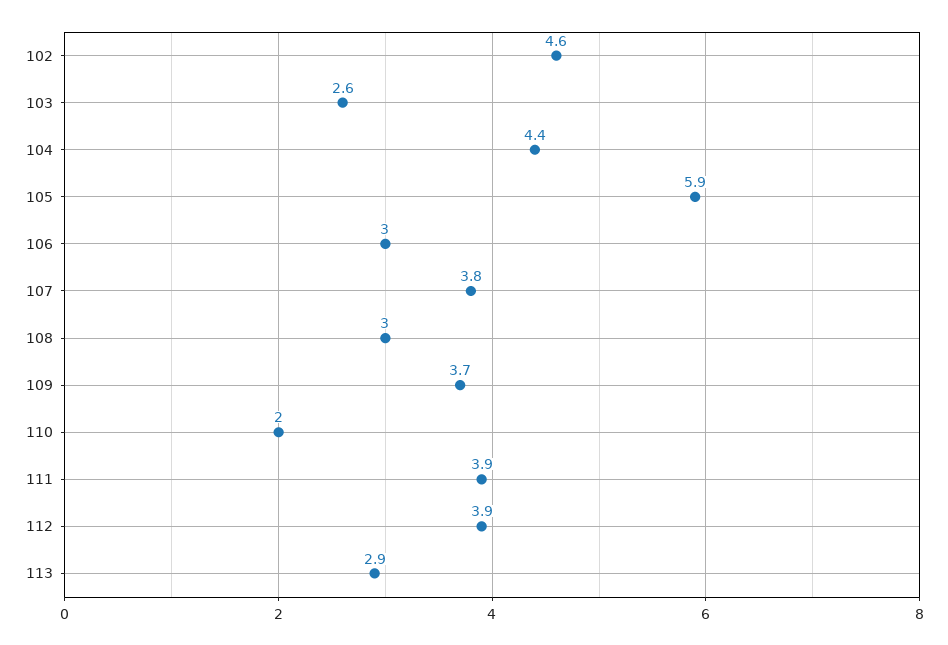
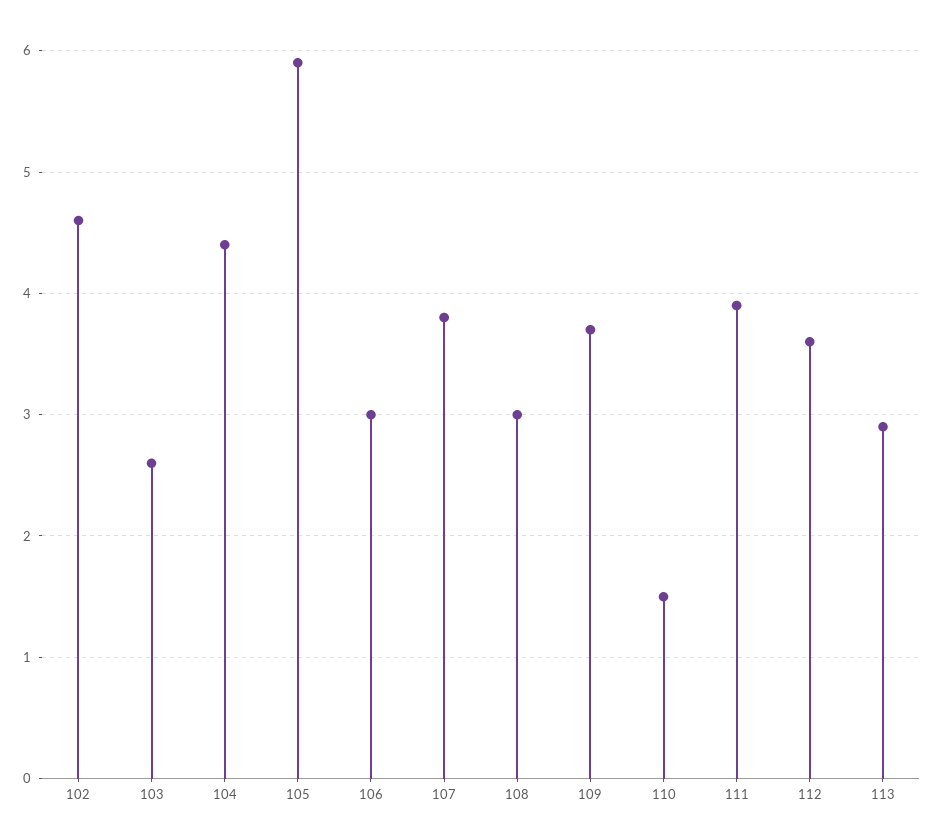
110: 2 -> 1.5
112: 3.9 -> 3.6

